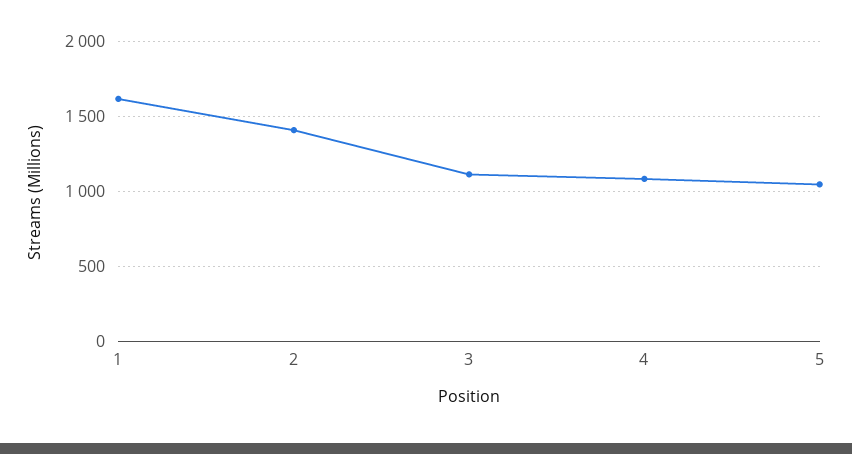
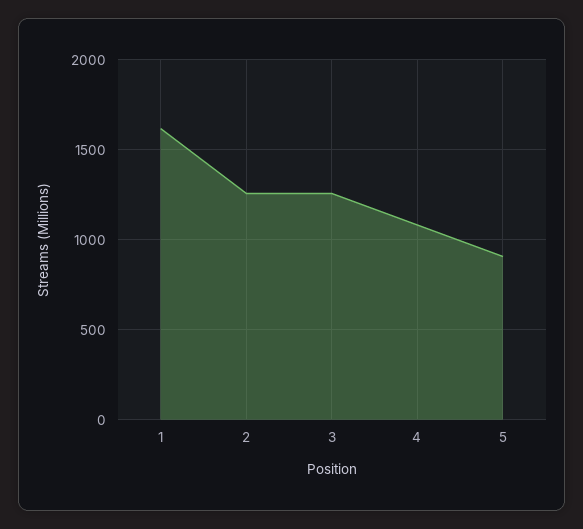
2: 1400 -> 1250
3: 1100 -> 1250
5: 1050 -> 900

